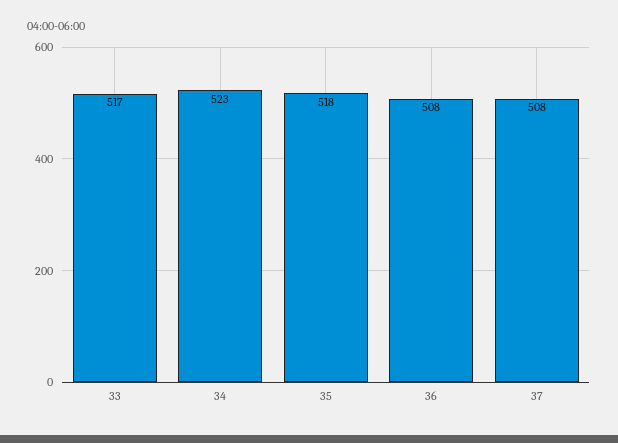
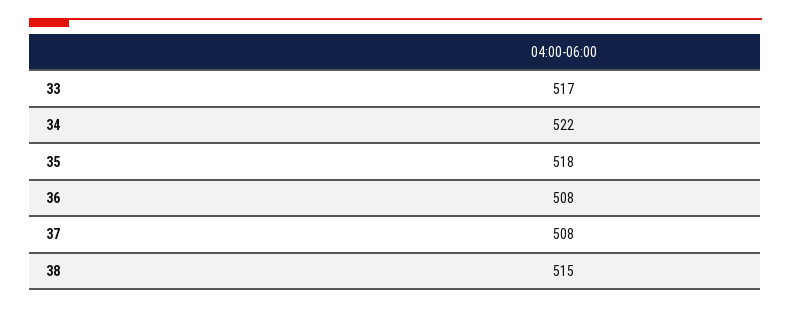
34: 523 -> 522
38: none -> 515

